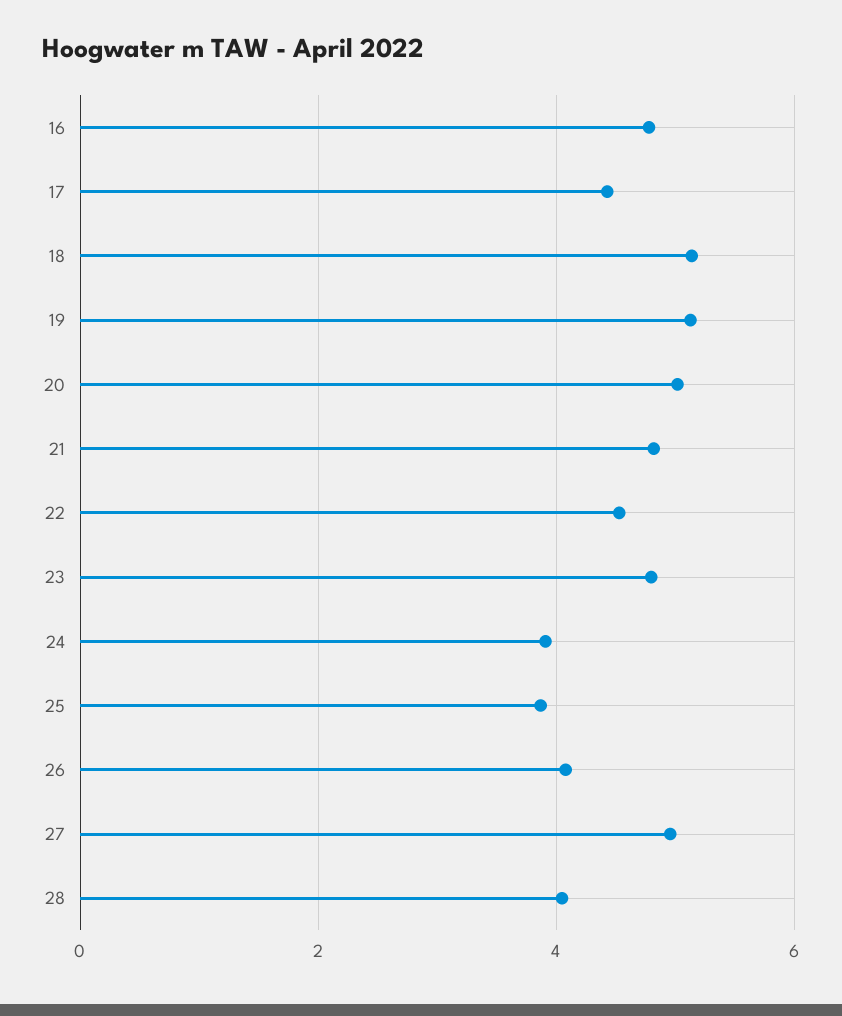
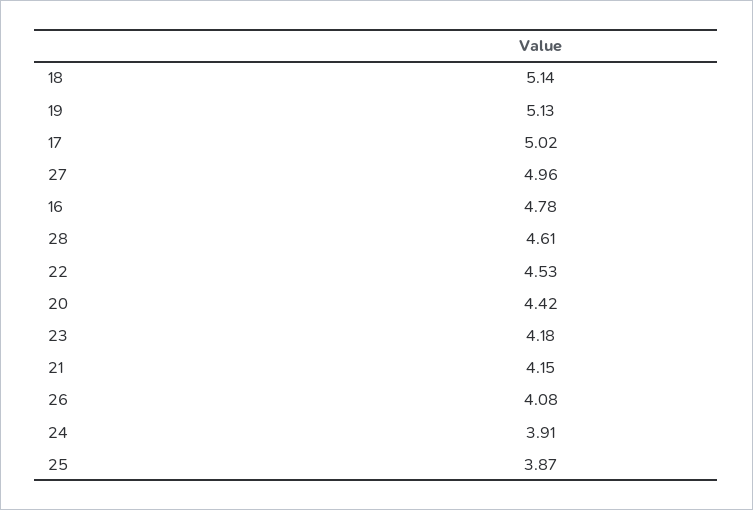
17: 4.4 -> 5.02
20: 5 -> 4.42
21: 4.8 -> 4.15
23: 4.8 -> 4.18
28: 4 -> 4.61

